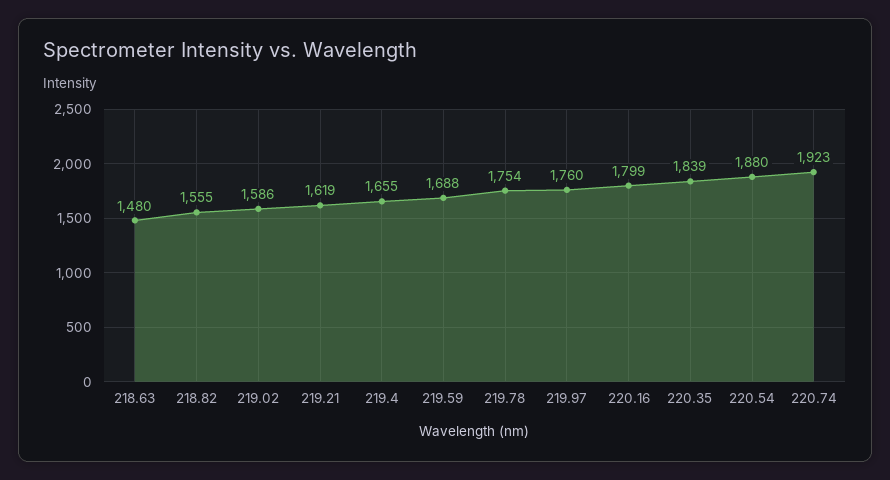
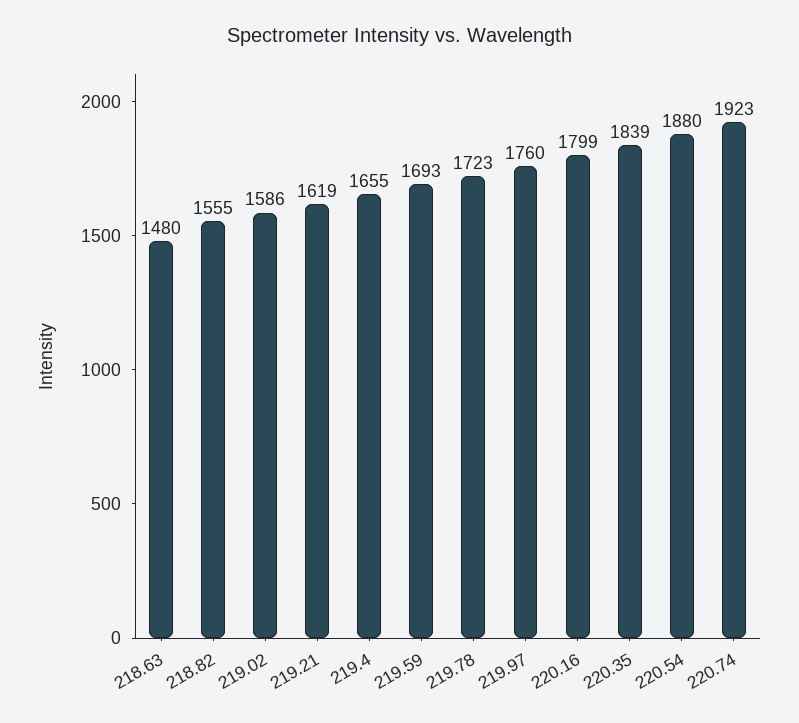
219.59: 1688 -> 1693
219.78: 1754 -> 1723

